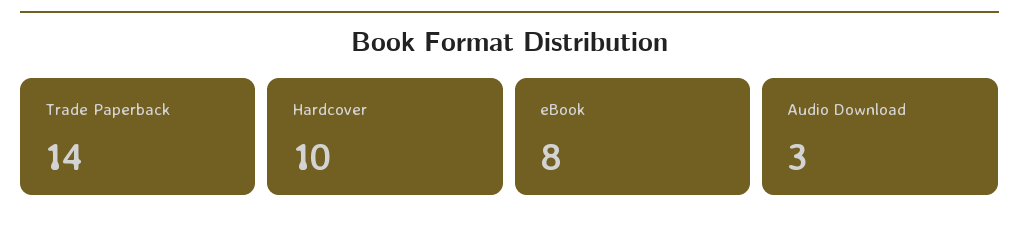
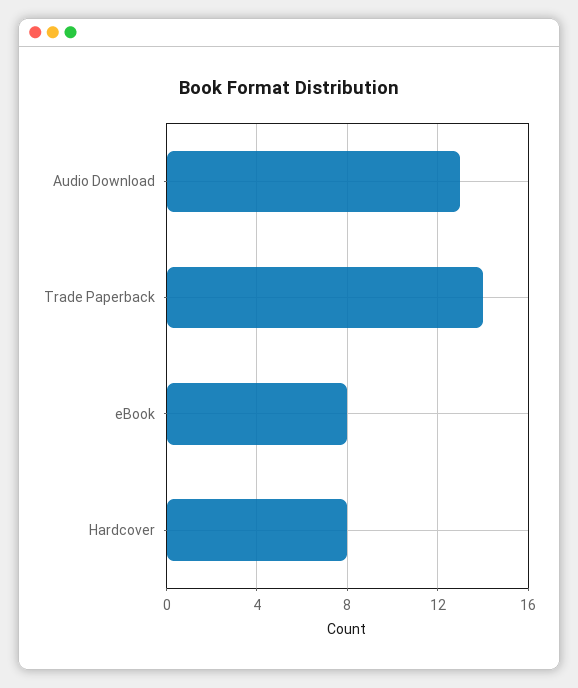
Hardcover: 10 -> 8
Audio Download: 3 -> 13

